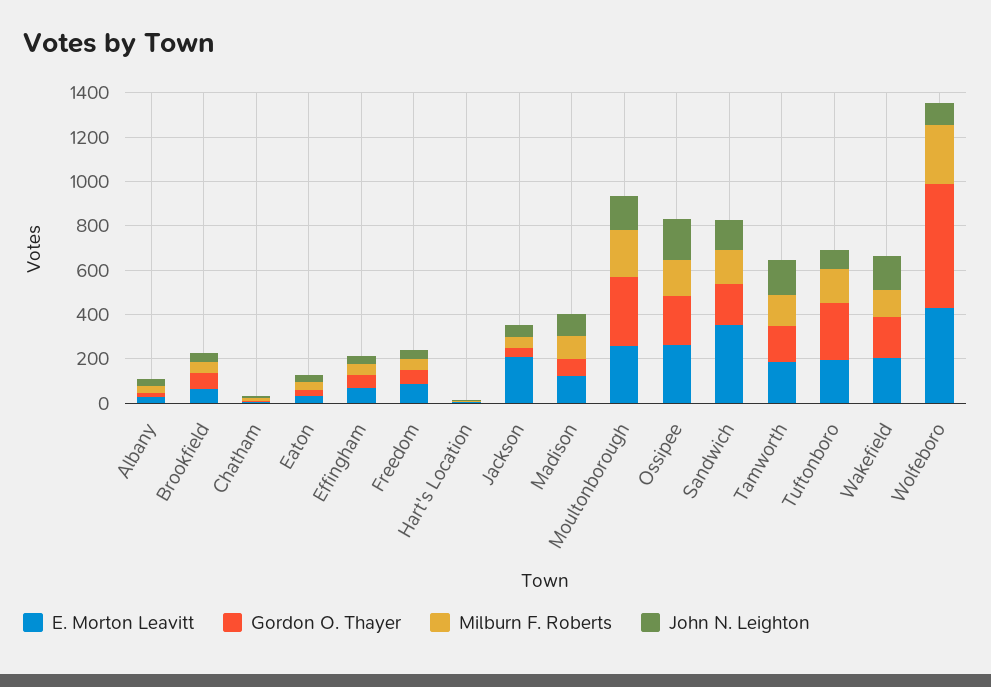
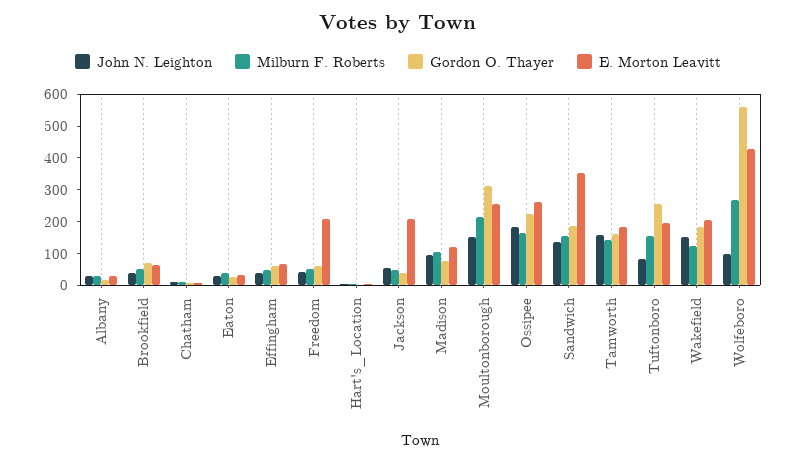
E. Morton Leavitt, Freedom: 100 -> 200

